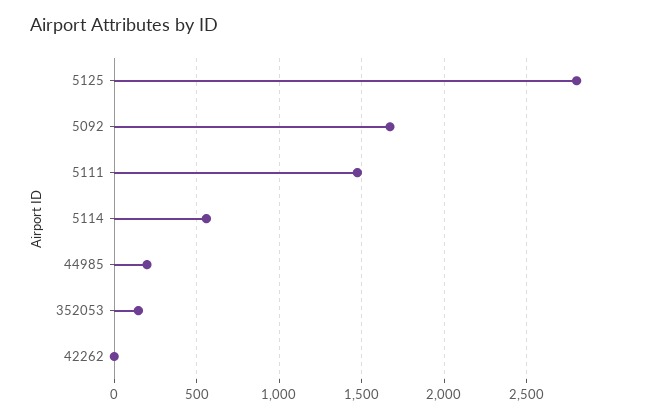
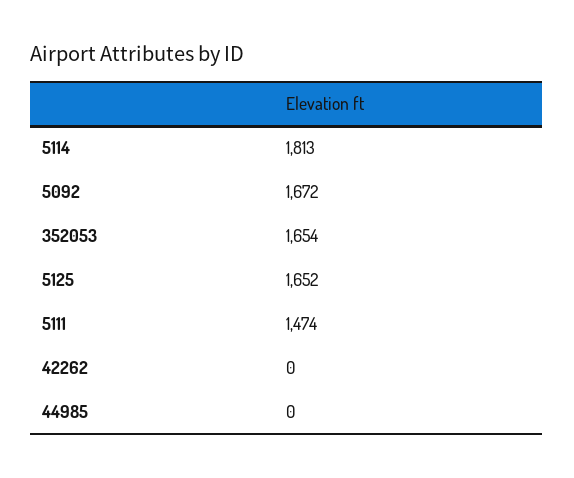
5125: 2800 -> 1652
5114: 550 -> 1813
44985: 200 -> 0
352053: 150 -> 1654

